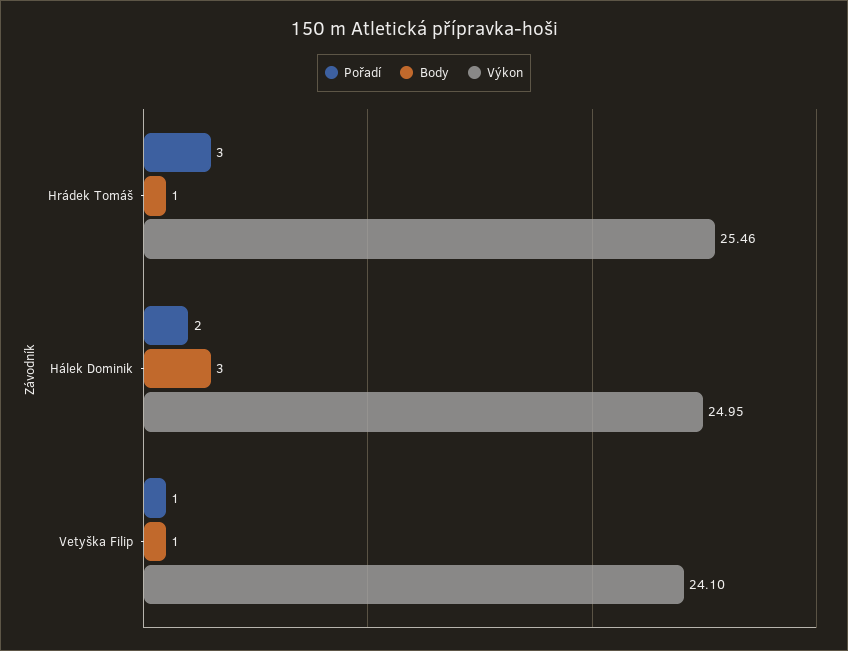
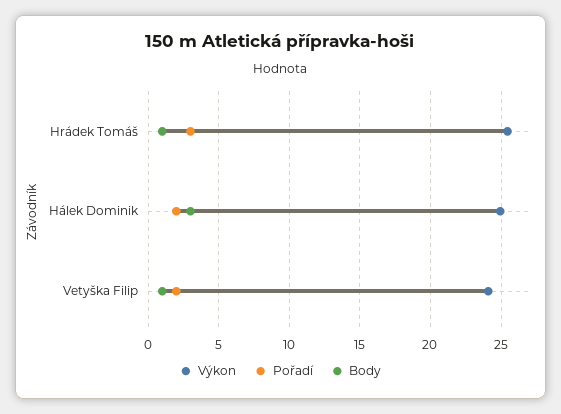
Pořadí, Vetyška Filip: 1 -> 2

